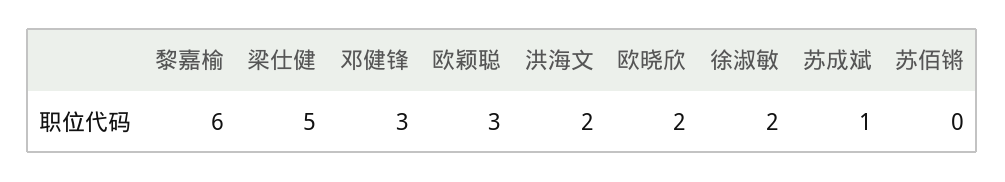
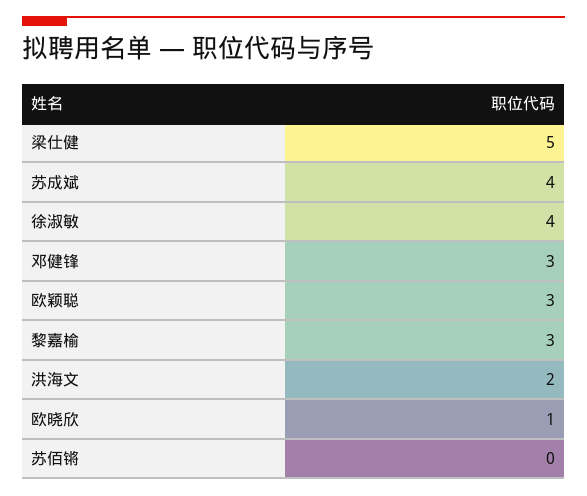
黎嘉榆: 6 -> 3
欧晓欣: 2 -> 1
徐淑敏: 2 -> 4
苏成斌: 1 -> 4

